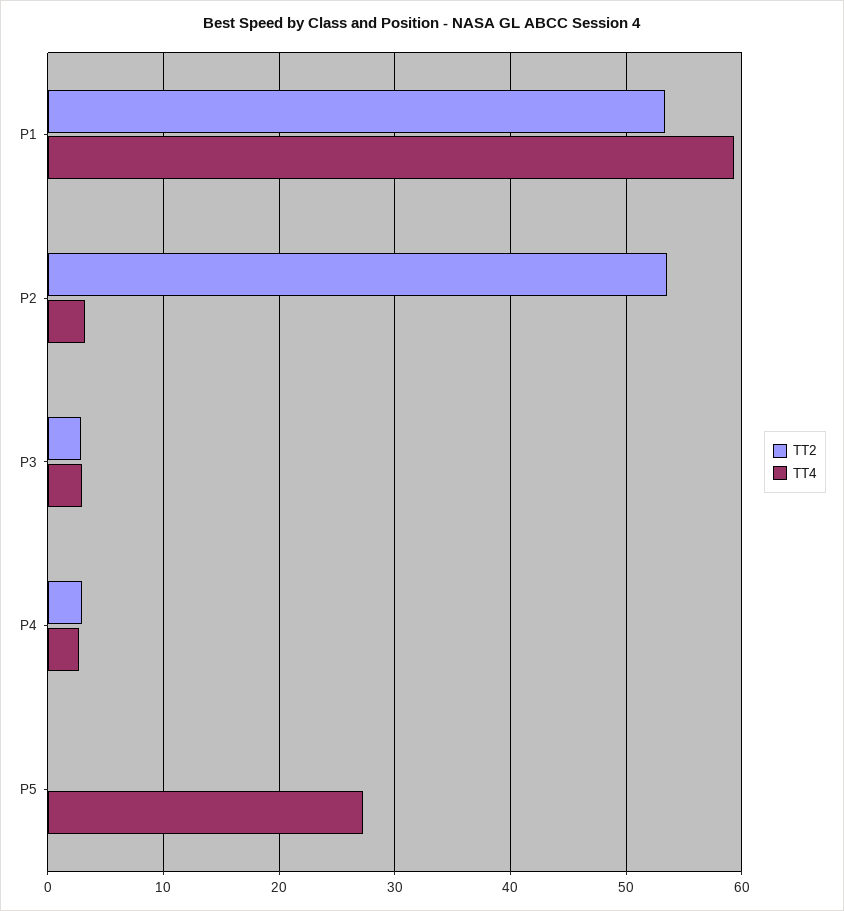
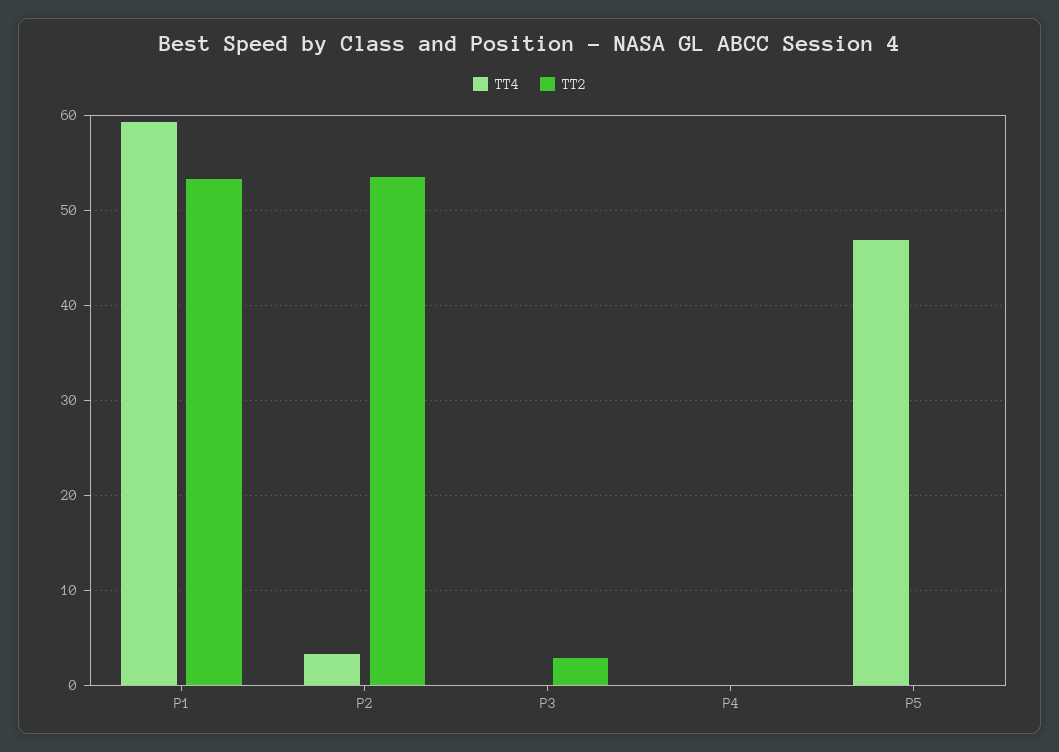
TT4, P3: 3 -> 0
TT2, P4: 3 -> 0
TT4, P4: 3 -> 0
TT4, P5: 27 -> 47

